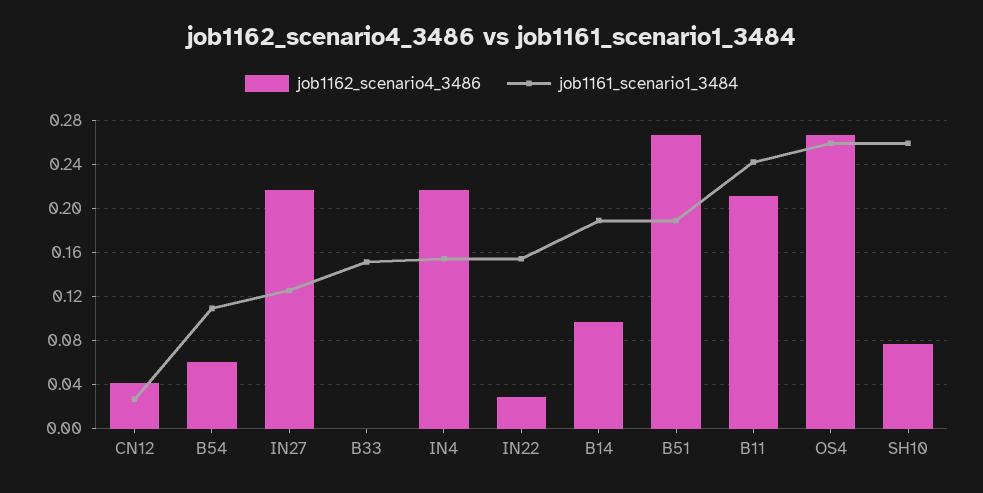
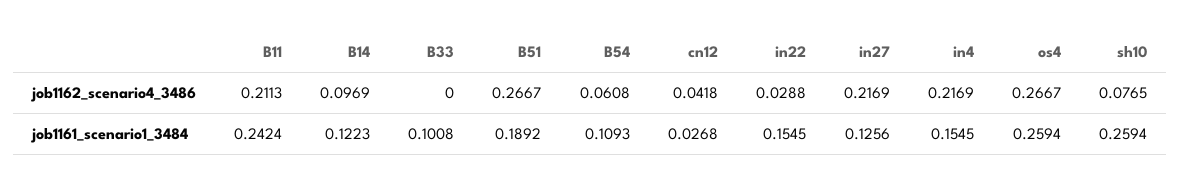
job1161_scenario1_3484, B33: 0.15 -> 0.1008
job1161_scenario1_3484, B14: 0.19 -> 0.1223

